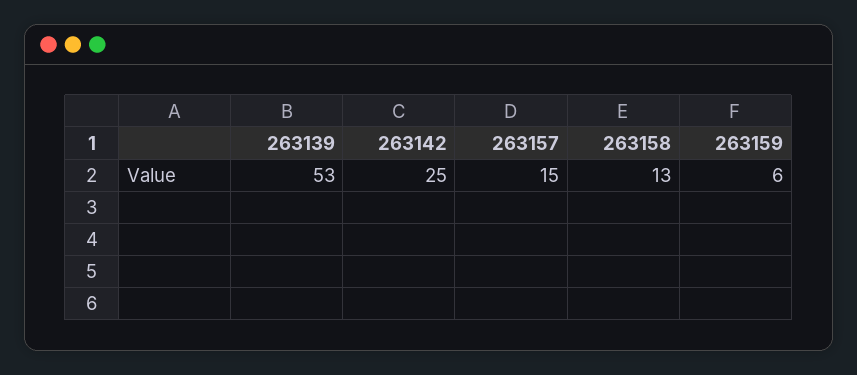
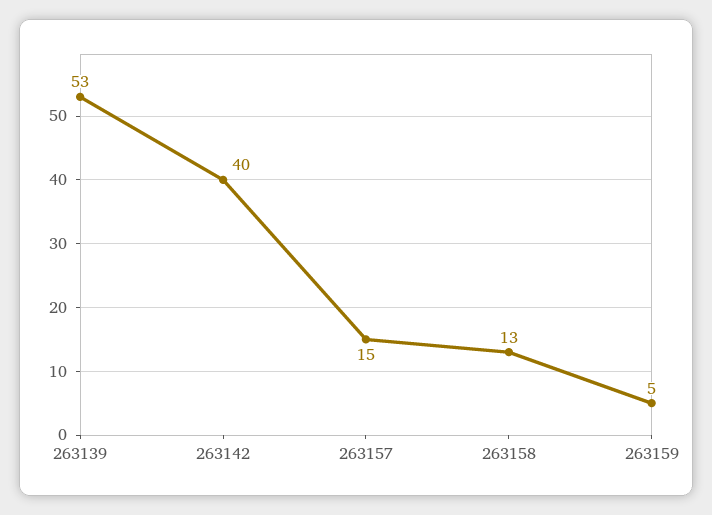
263142: 25 -> 40
263159: 6 -> 5

